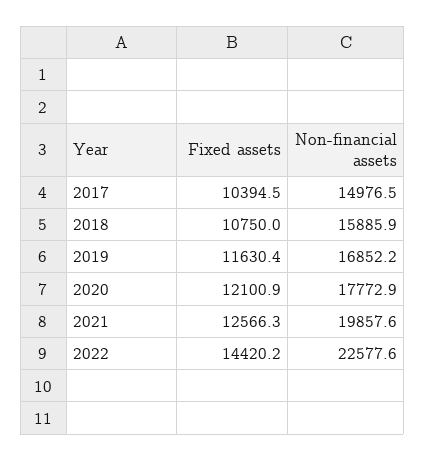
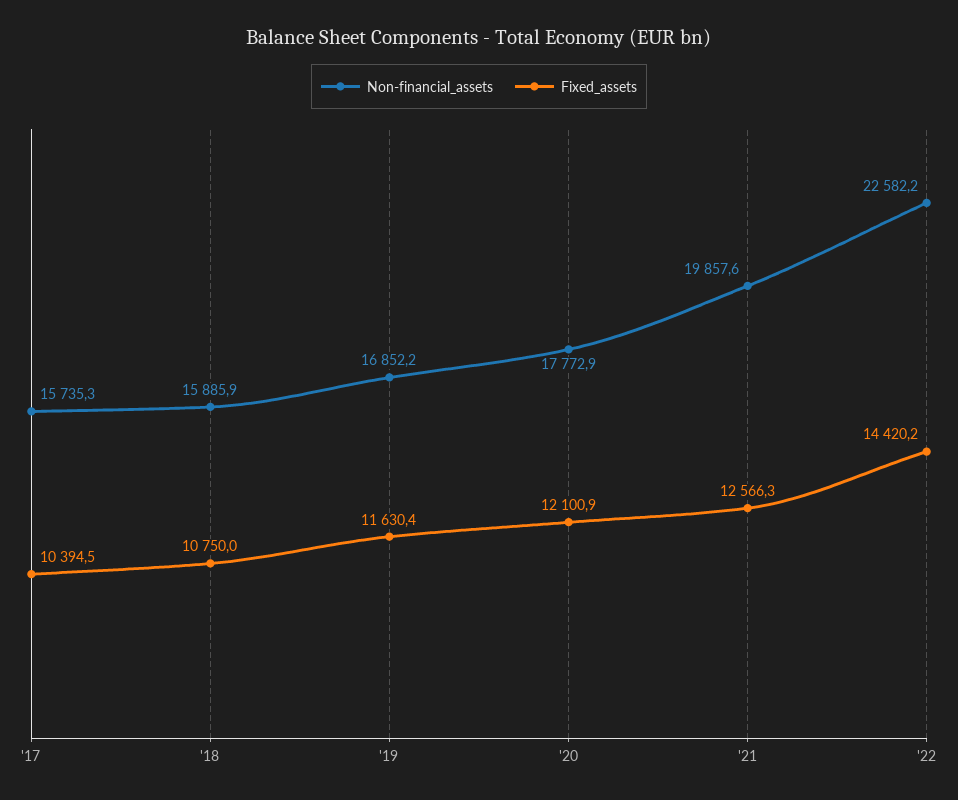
Non-financial assets, 2017: 14976.5 -> 15735.3
Non-financial assets, 2022: 22577.6 -> 22582.2

